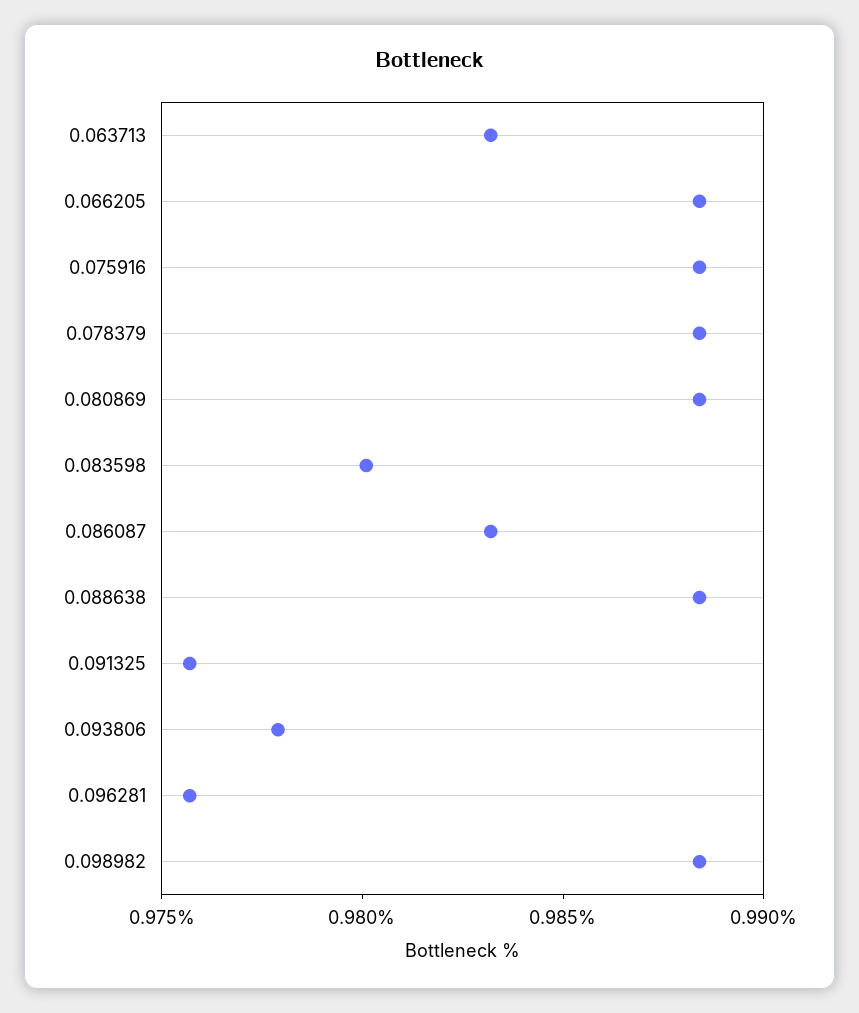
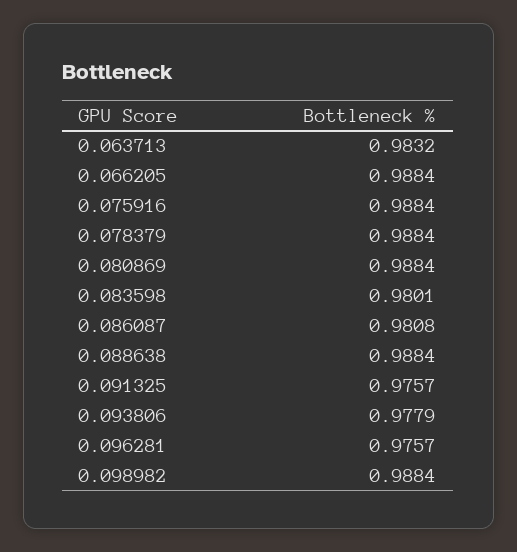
0.086087: 0.983 -> 0.9808

